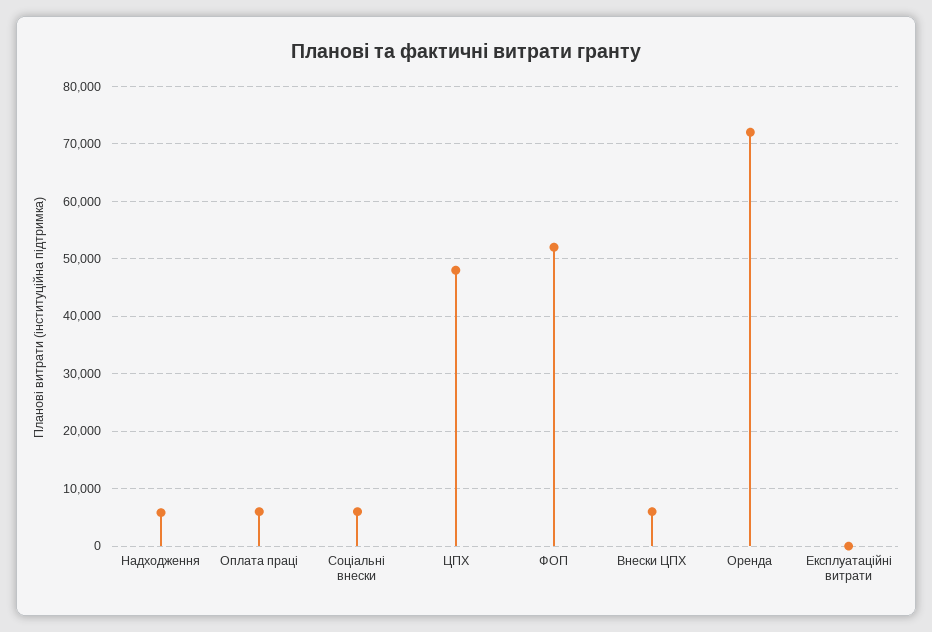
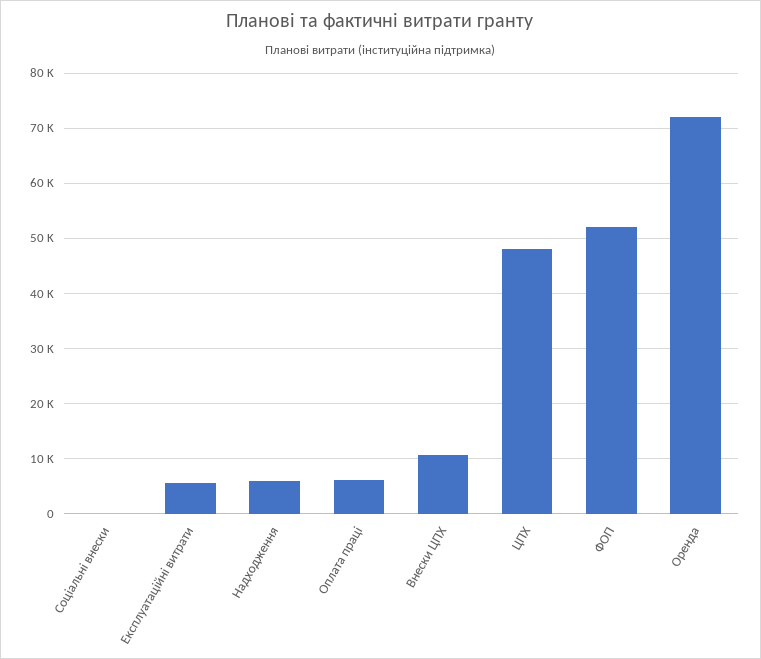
Соціальні внески: 6000 -> 0
Внески ЦПХ: 6000 -> 10000
Експлуатаційні витрати: 0 -> 6000

